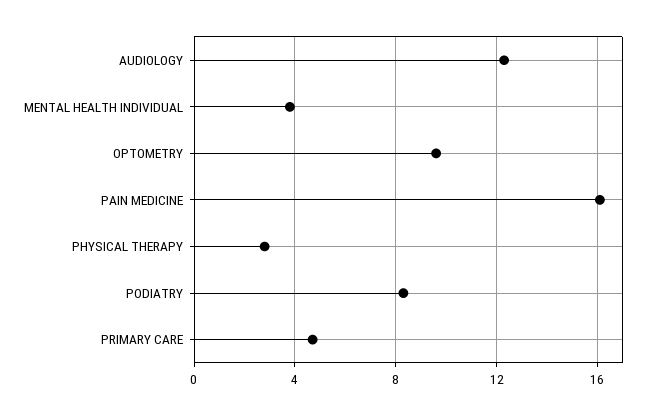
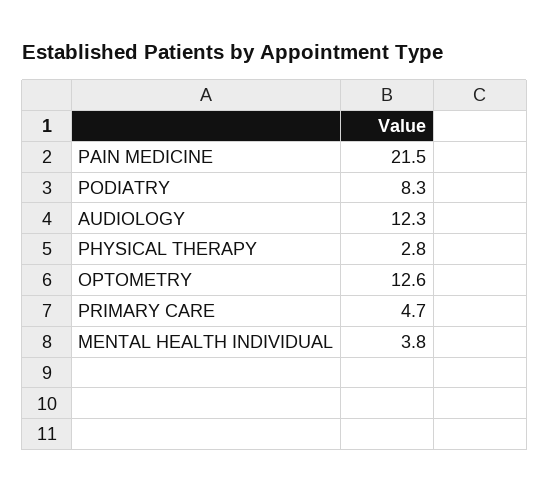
OPTOMETRY: 9.5 -> 12.6
PAIN MEDICINE: 16 -> 21.5

